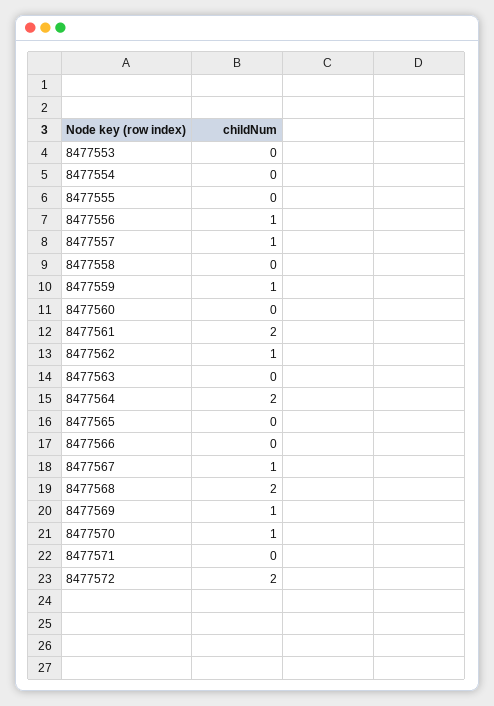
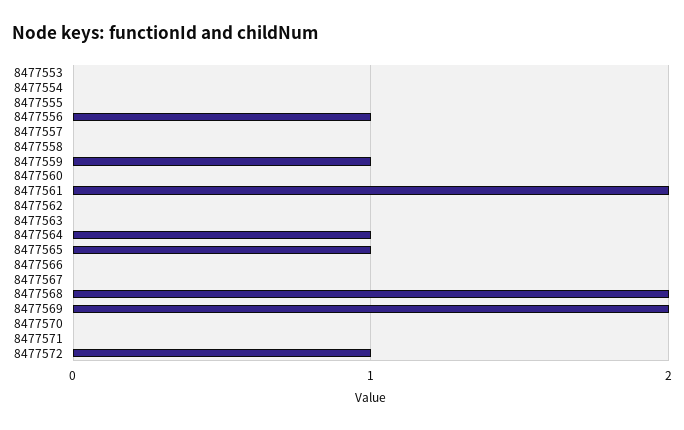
8477557: 1 -> 0
8477562: 1 -> 0
8477564: 2 -> 1
8477565: 0 -> 1
8477567: 1 -> 0
8477569: 1 -> 2
8477570: 1 -> 0
8477572: 2 -> 1

